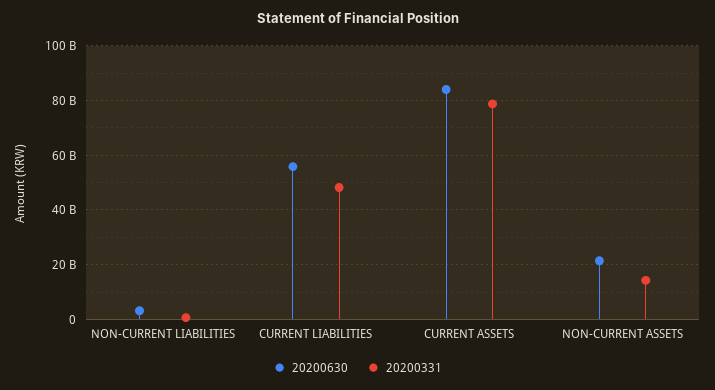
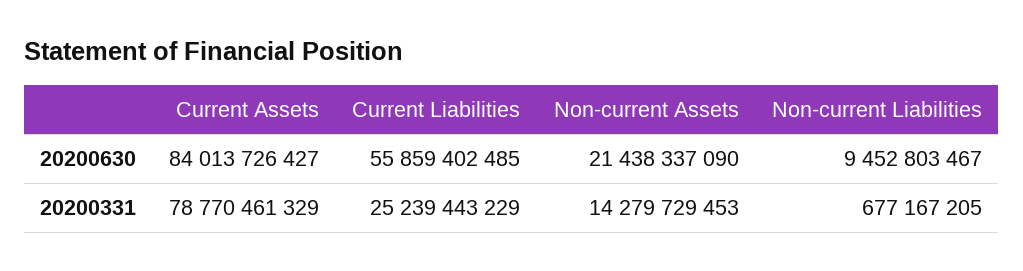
20200630, NON-CURRENT LIABILITIES: 2500000000 -> 9452803467
20200331, CURRENT LIABILITIES: 47500000000 -> 25239443229

